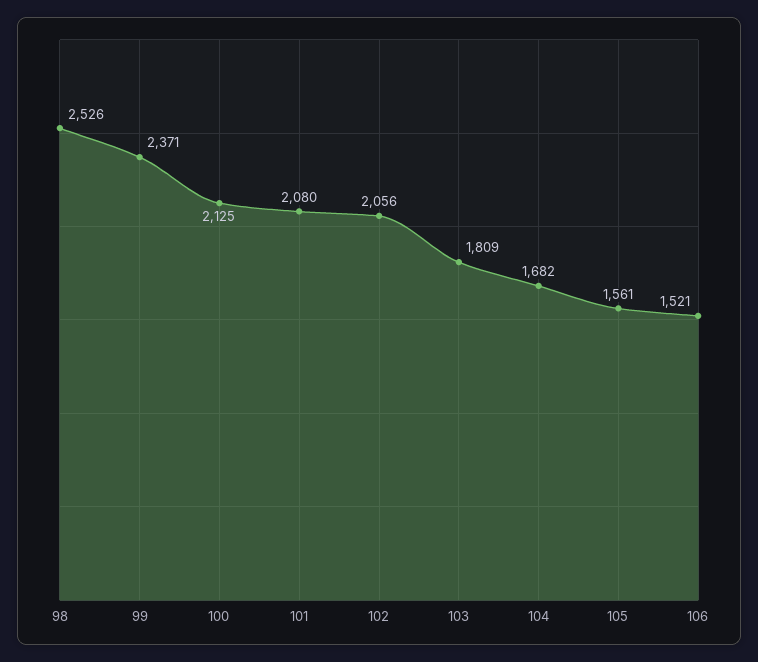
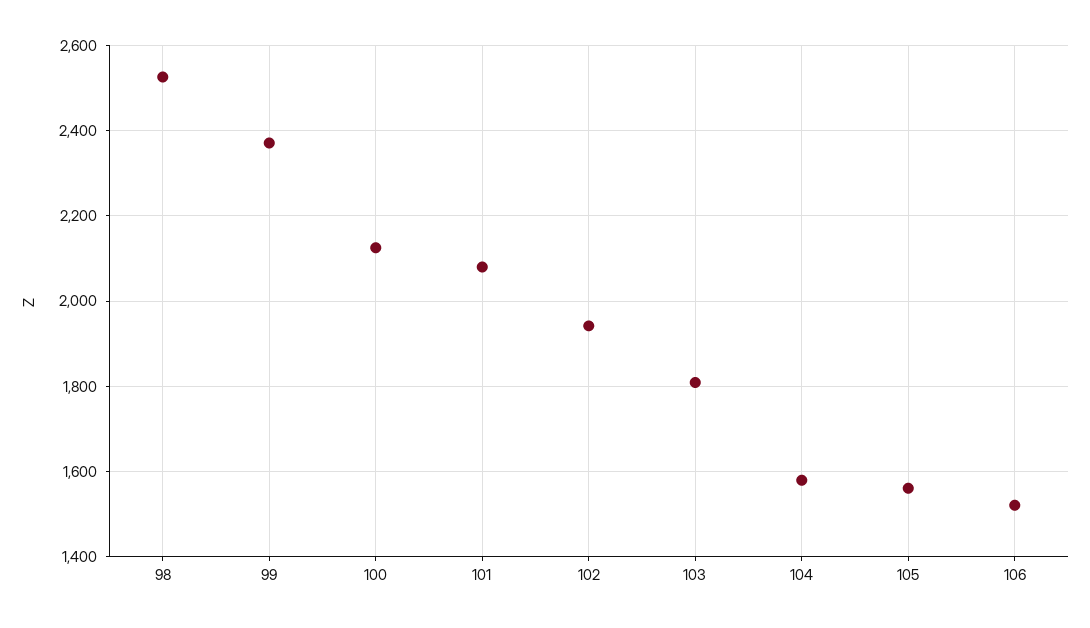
102: 2056 -> 1940
104: 1682 -> 1580

